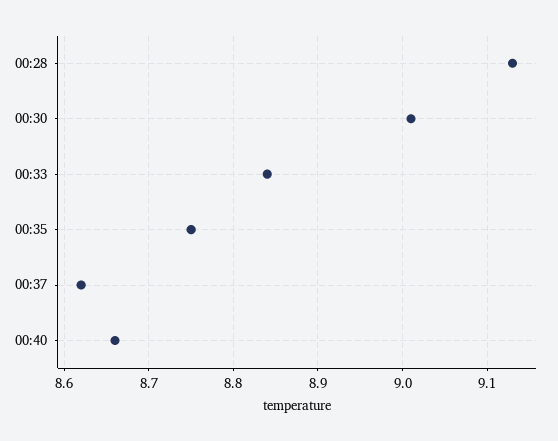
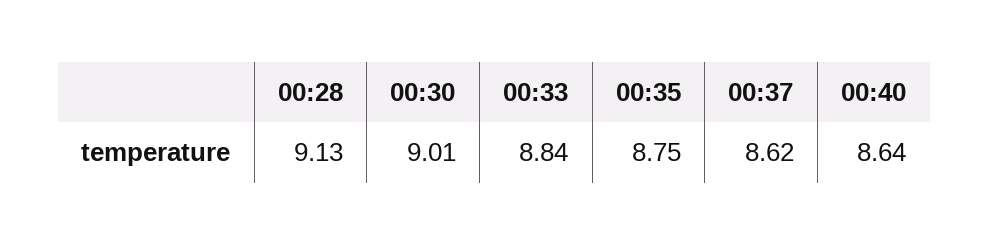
00:40: 8.66 -> 8.64

